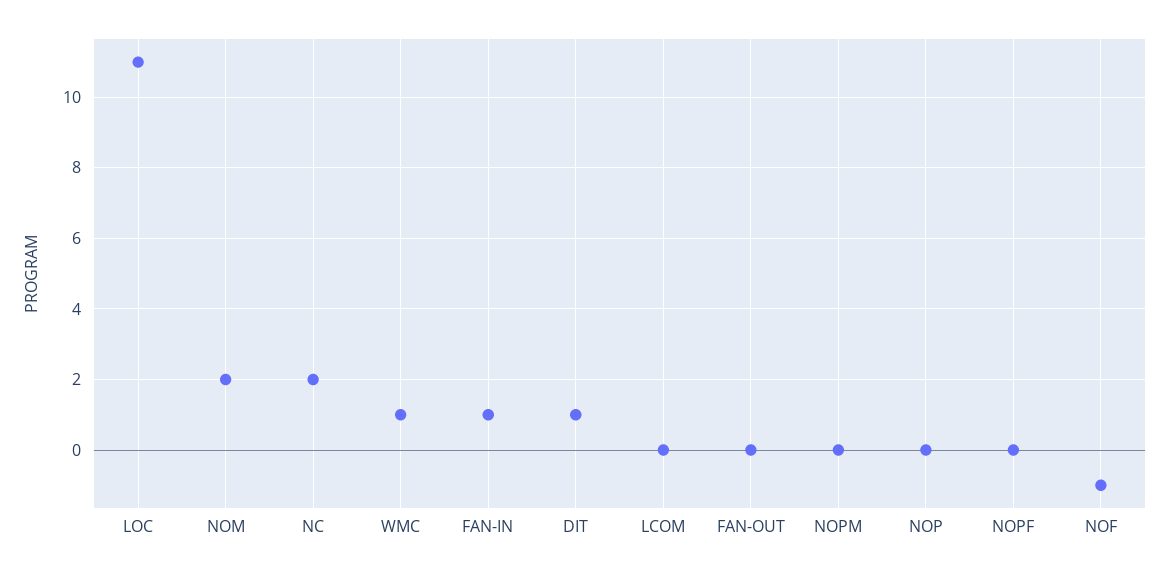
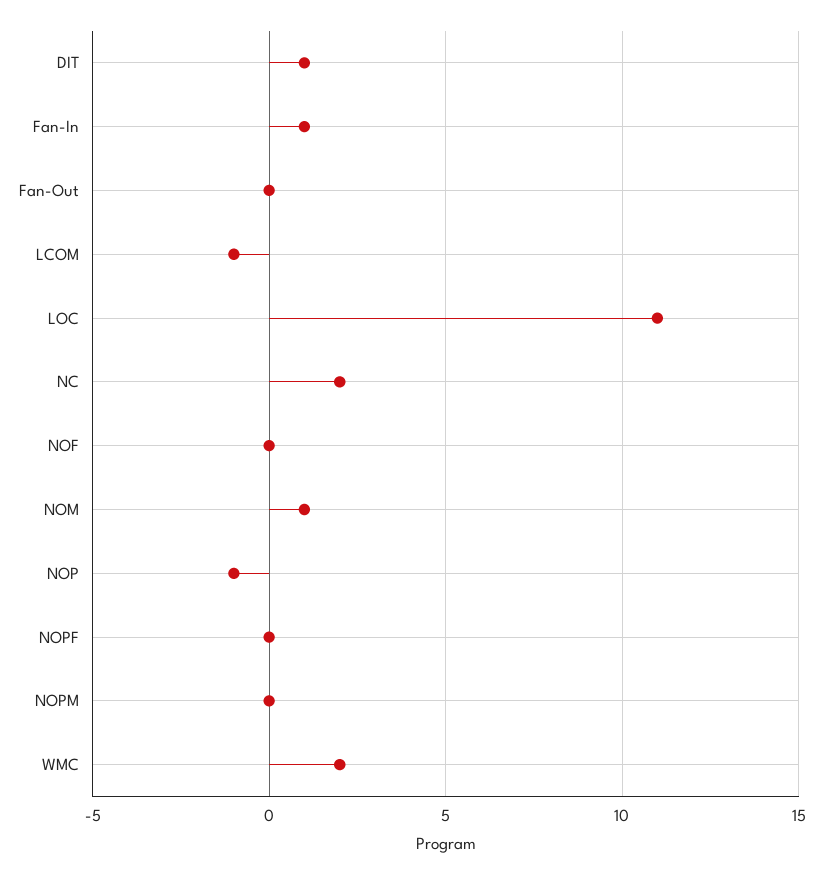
NOM: 2 -> 1
WMC: 1 -> 2
LCOM: 0 -> -1
NOP: 0 -> -1
NOF: -1 -> 0

